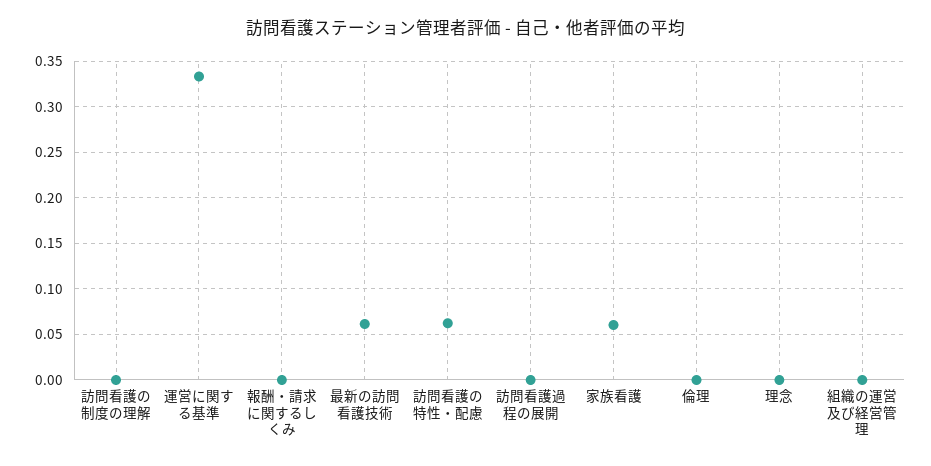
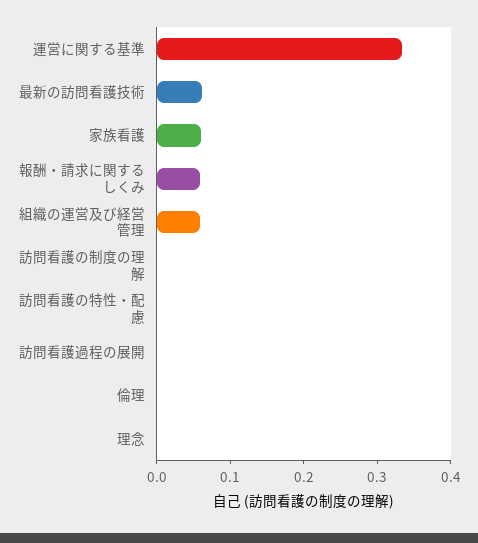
報酬・請求に関するしくみ: 0 -> 0.06
訪問看護の特性・配慮: 0.06 -> 0
組織の運営及び経営管理: 0 -> 0.06

